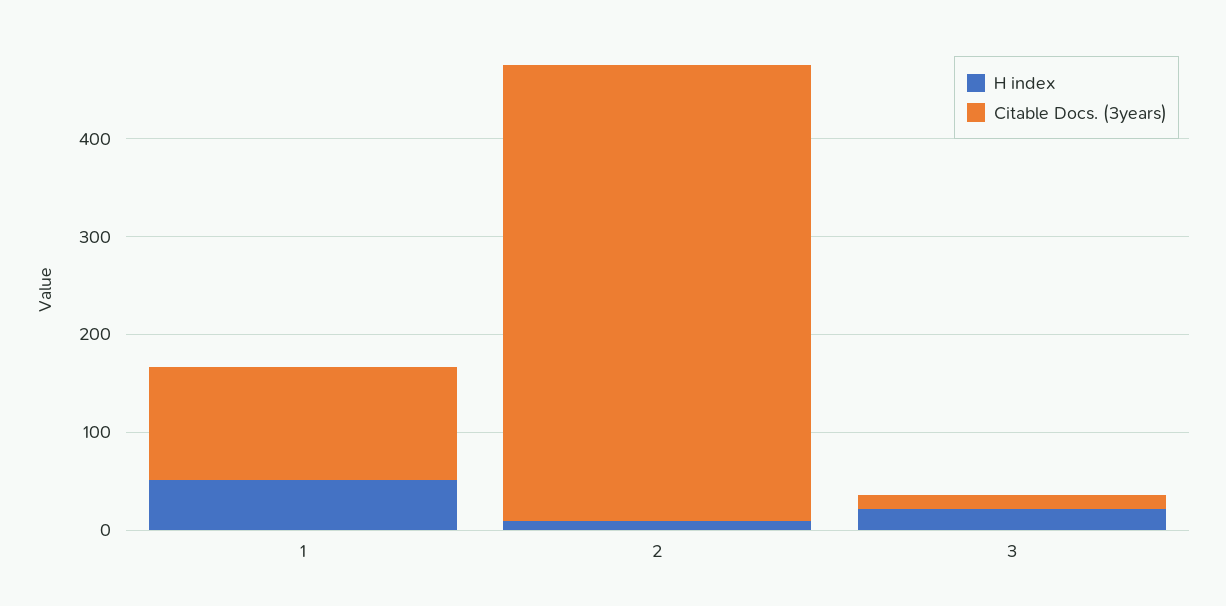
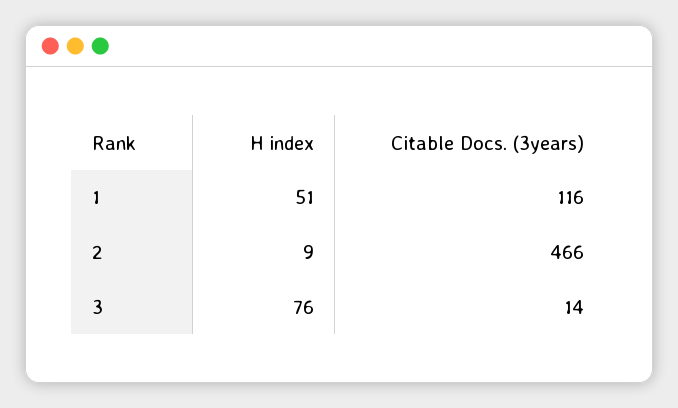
H index, 3: 20 -> 76

